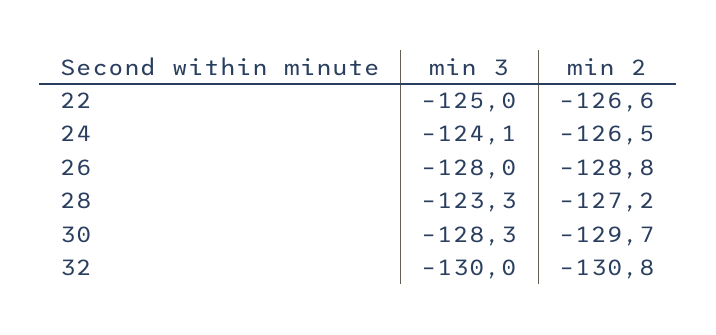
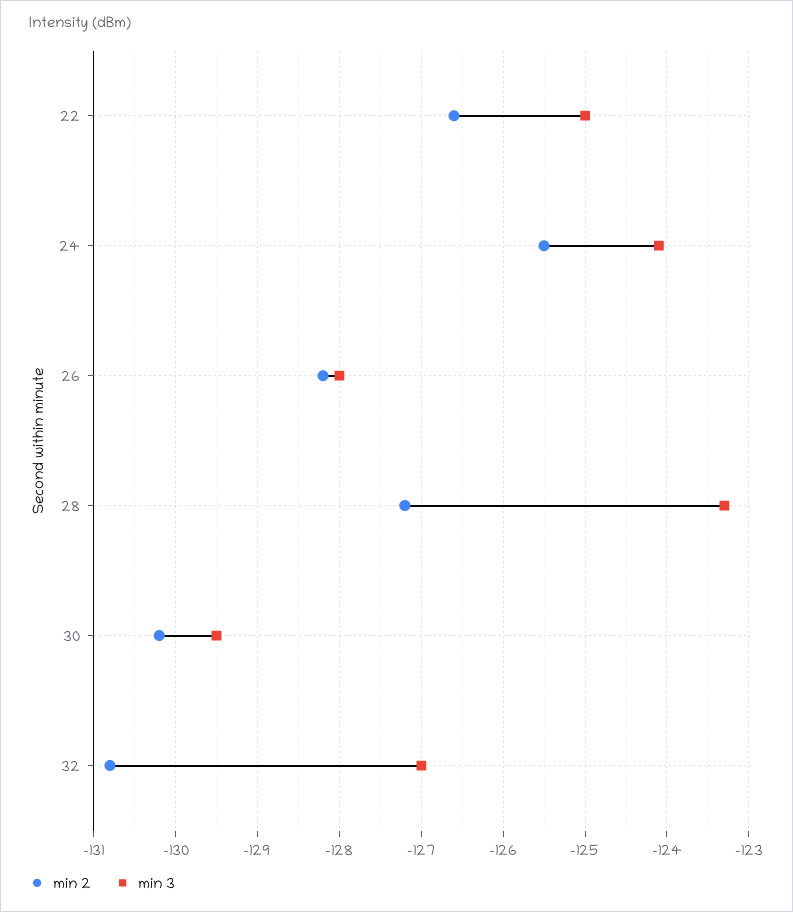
min 2, 24: -126.5 -> -125.5
min 2, 26: -128.8 -> -128.2
min 3, 30: -128.3 -> -129.5
min 2, 30: -129.7 -> -130.2
min 3, 32: -130 -> -127

